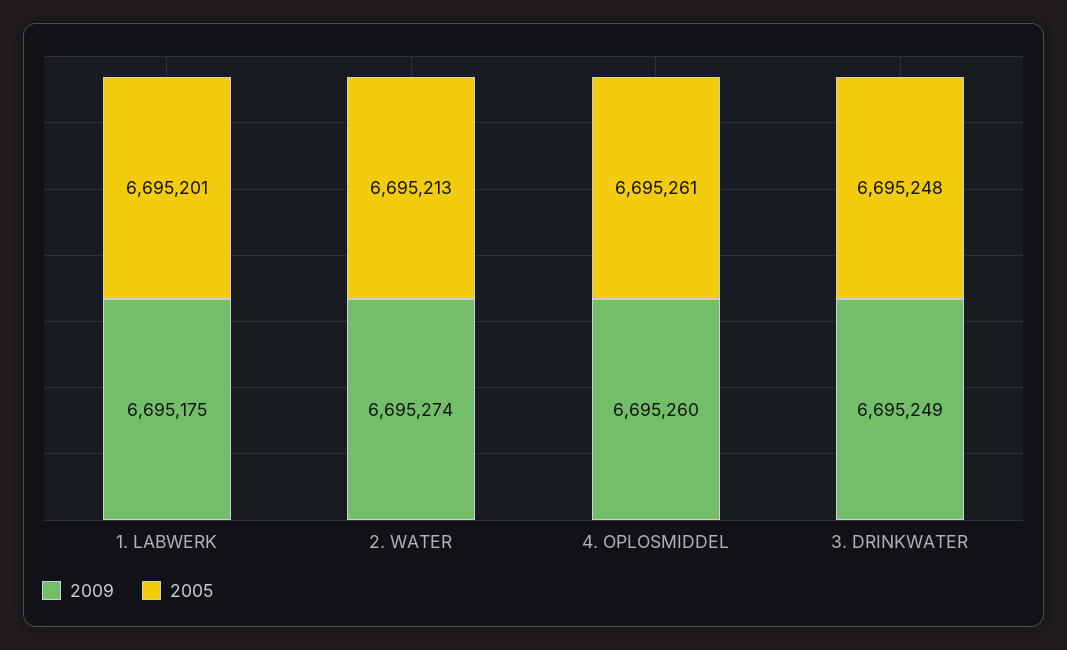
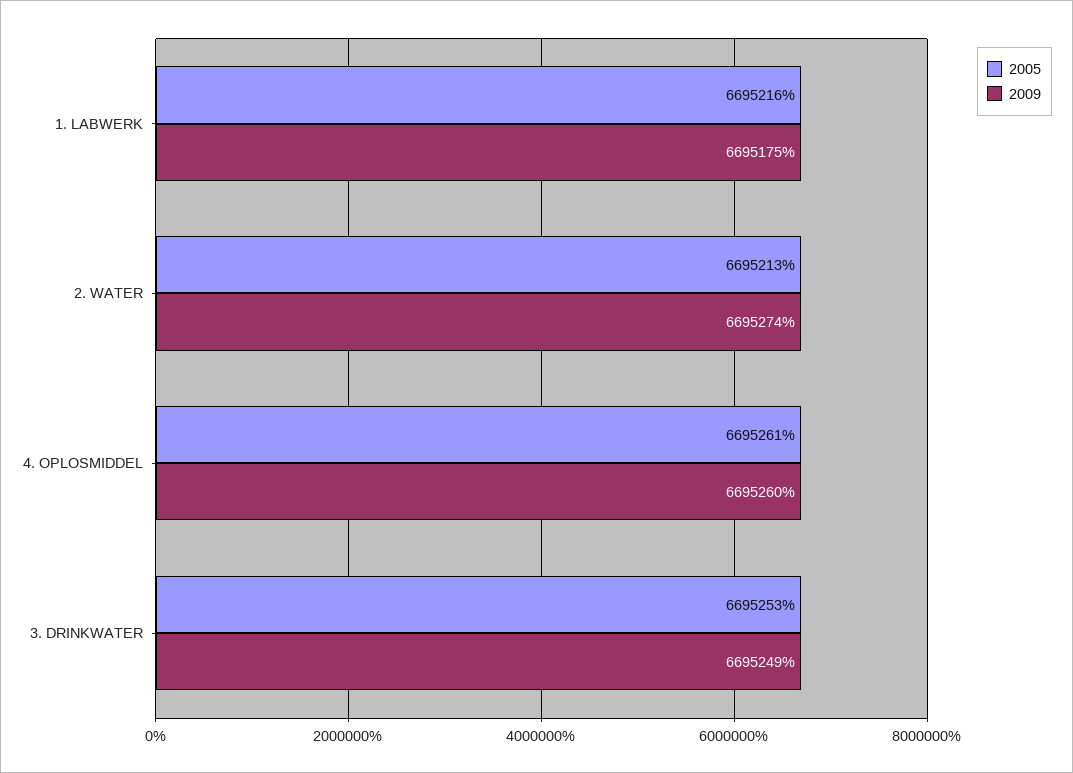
2005, 1. LABWERK: 6695201 -> 6695216
2005, 3. DRINKWATER: 6695248 -> 6695253

